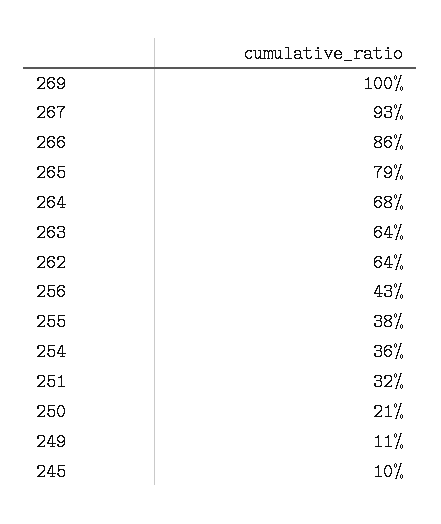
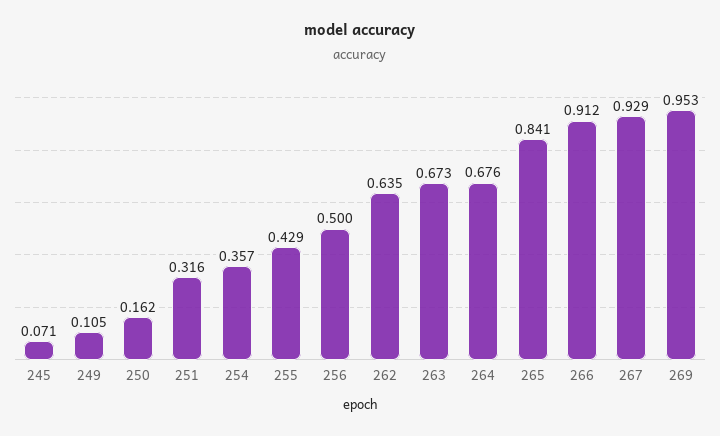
269: 1 -> 0.953
266: 0.86 -> 0.912
265: 0.79 -> 0.841
263: 0.64 -> 0.673
256: 0.43 -> 0.5
255: 0.38 -> 0.429
250: 0.21 -> 0.162
245: 0.1 -> 0.071

